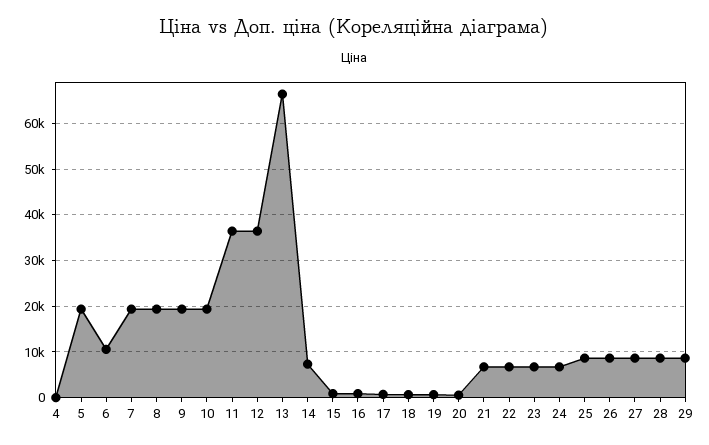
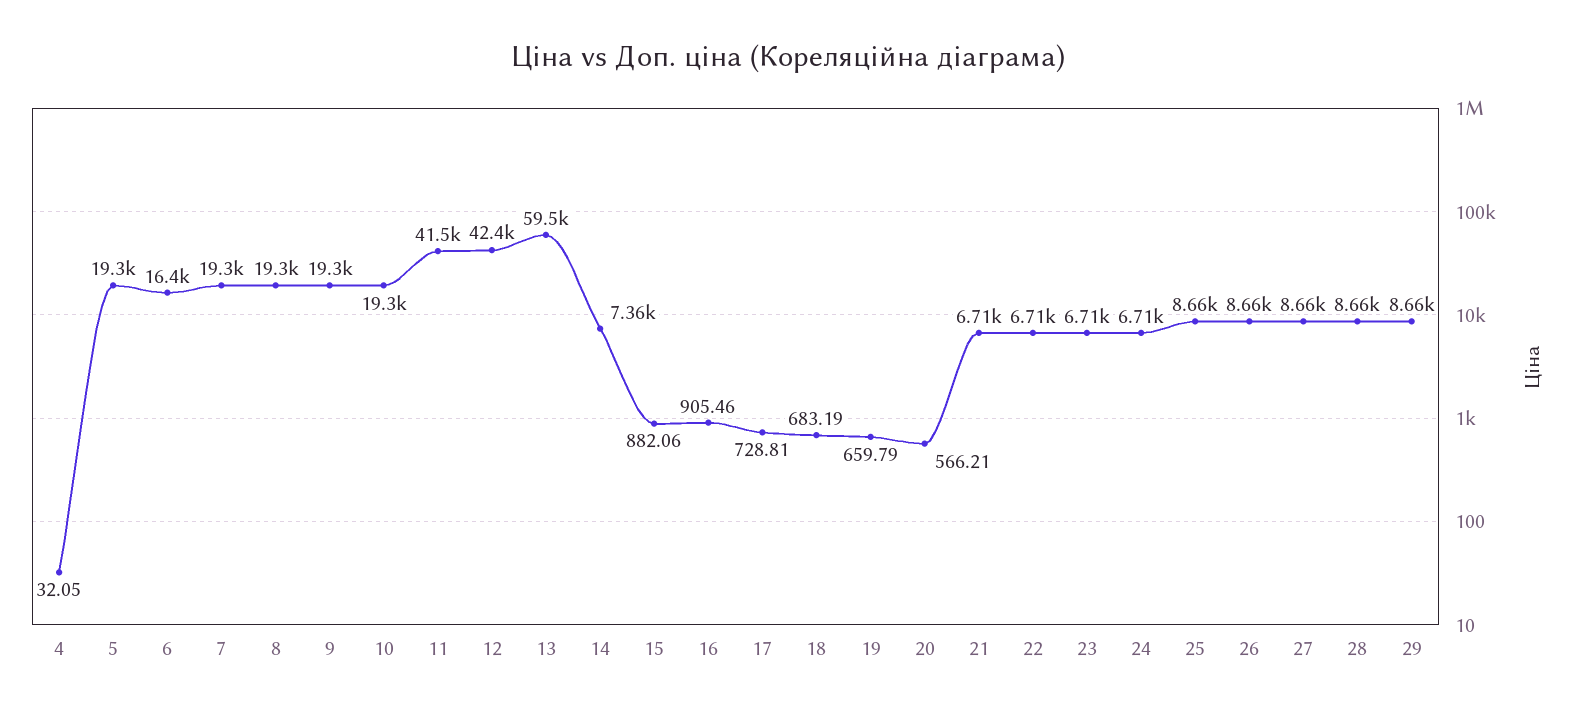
6: 10000 -> 16400
11: 36000 -> 41500
12: 36000 -> 42400
13: 66000 -> 59500

